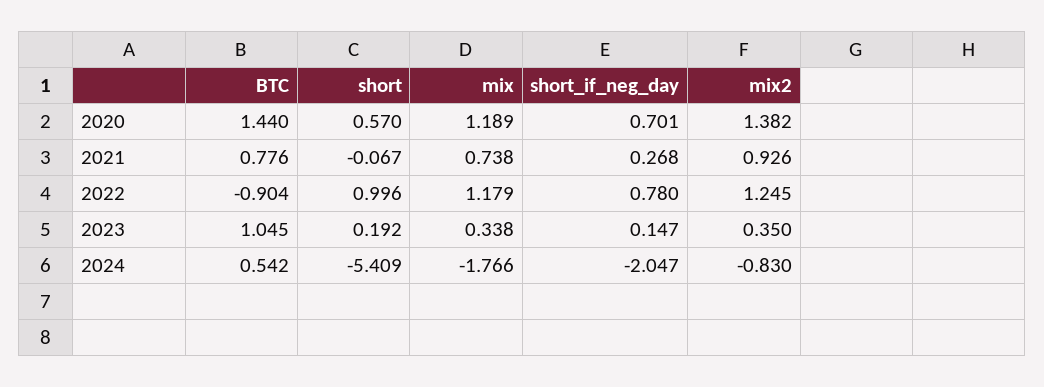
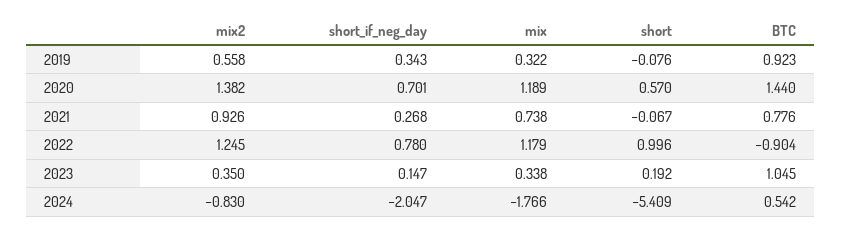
mix2, 2019: none -> 0.558
short_if_neg_day, 2019: none -> 0.343
mix, 2019: none -> 0.322
short, 2019: none -> -0.076
BTC, 2019: none -> 0.923

